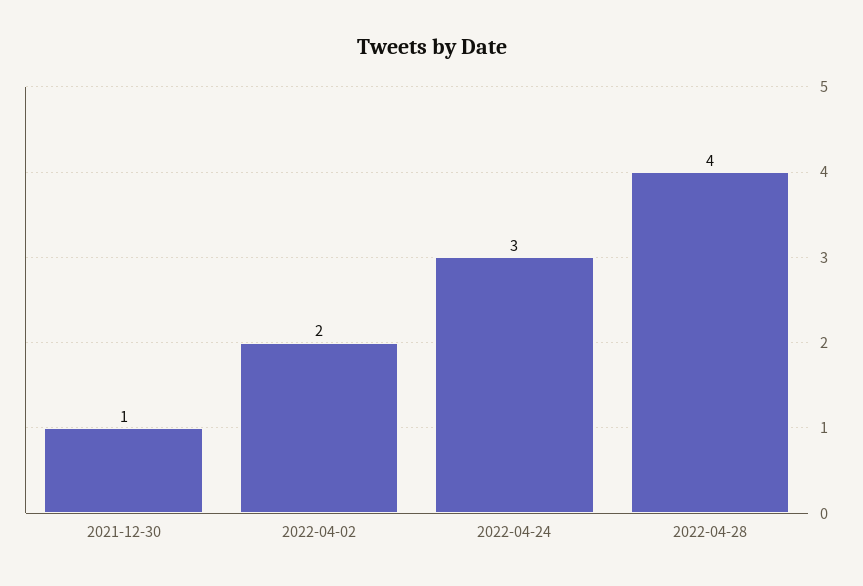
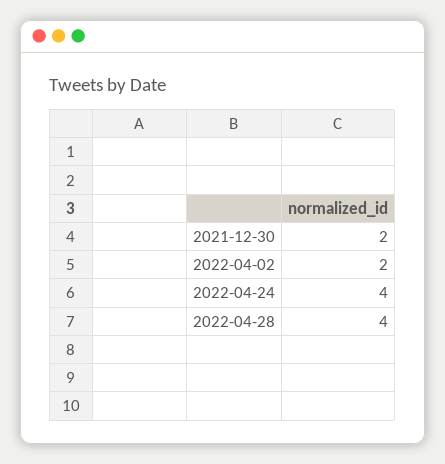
2021-12-30: 1 -> 2
2022-04-24: 3 -> 4

